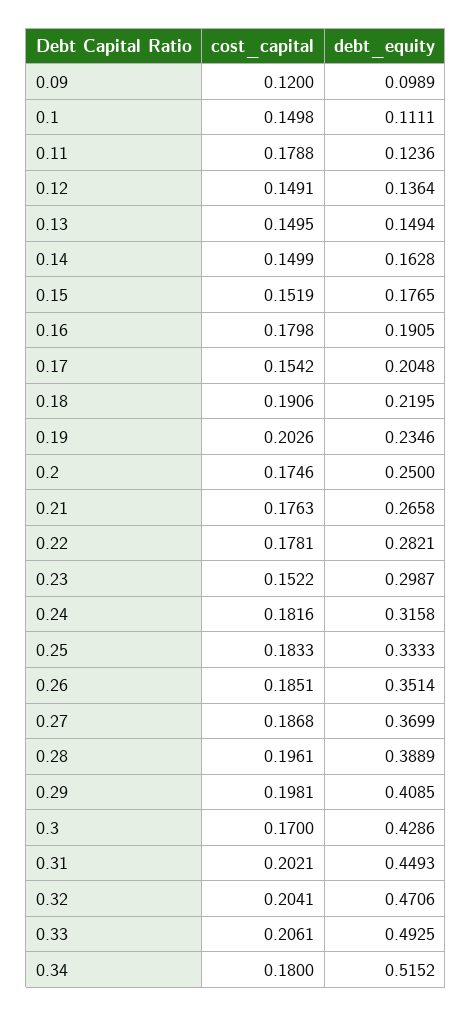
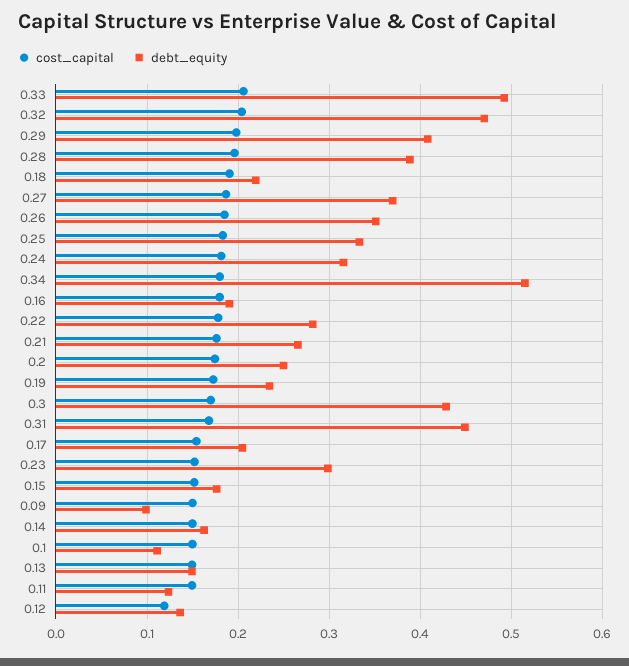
cost_capital, 0.09: 0.12 -> 0.15
cost_capital, 0.11: 0.1788 -> 0.15
cost_capital, 0.12: 0.1491 -> 0.12
cost_capital, 0.19: 0.2026 -> 0.17
cost_capital, 0.31: 0.2021 -> 0.17

